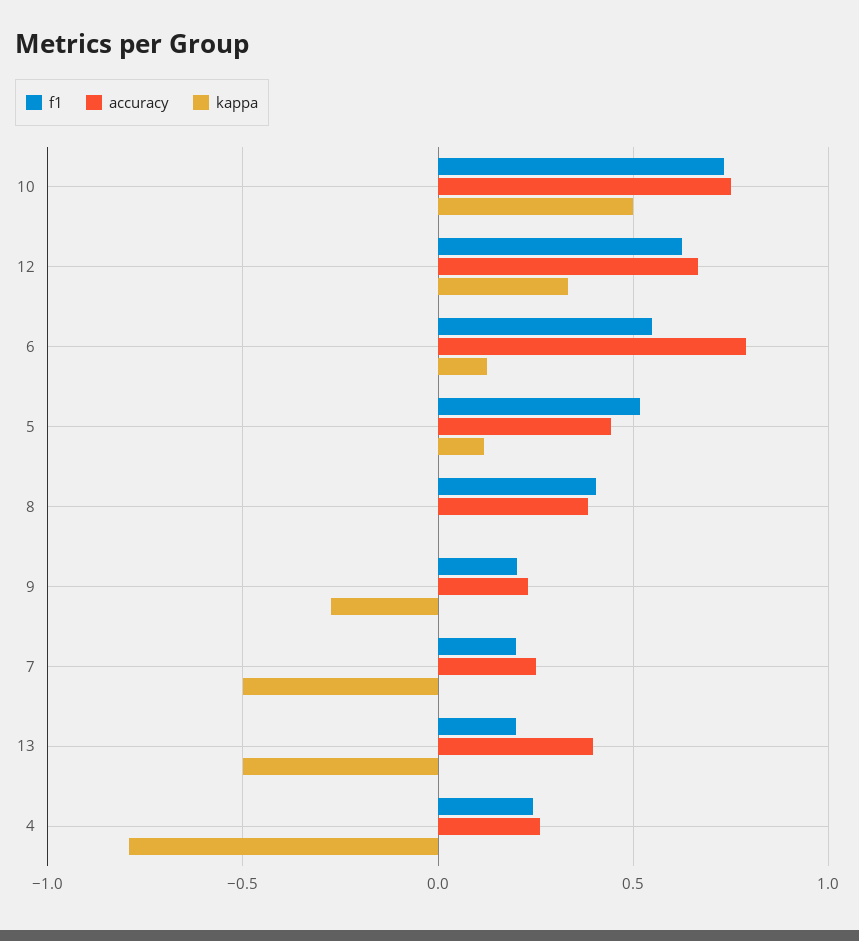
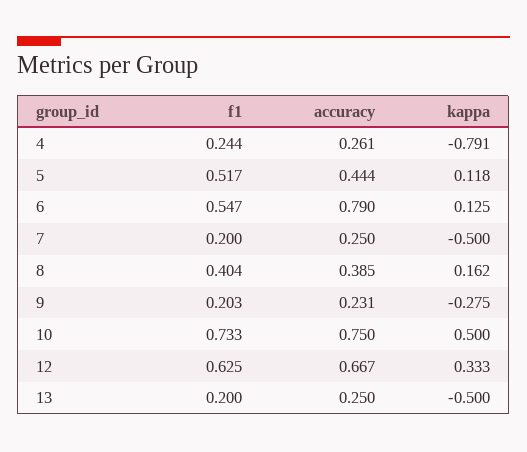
kappa, 8: 0 -> 0.162
accuracy, 13: 0.4 -> 0.25

